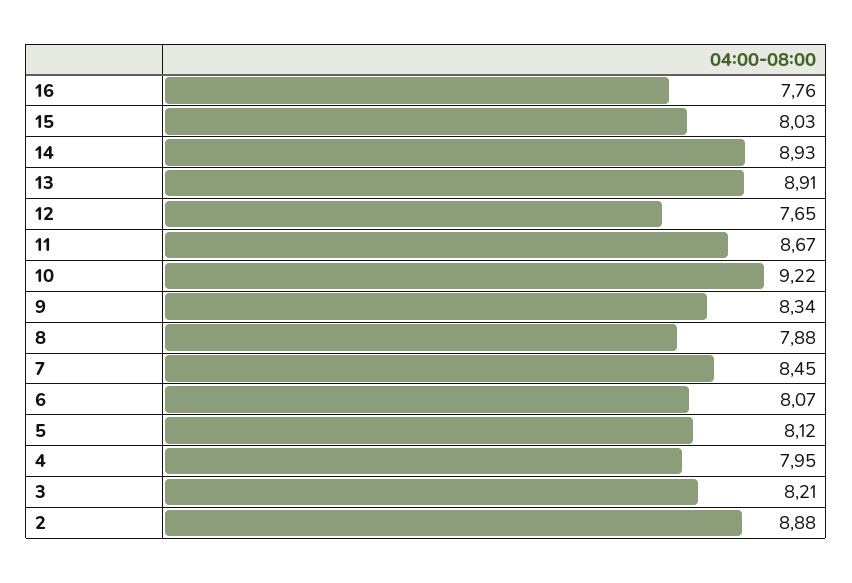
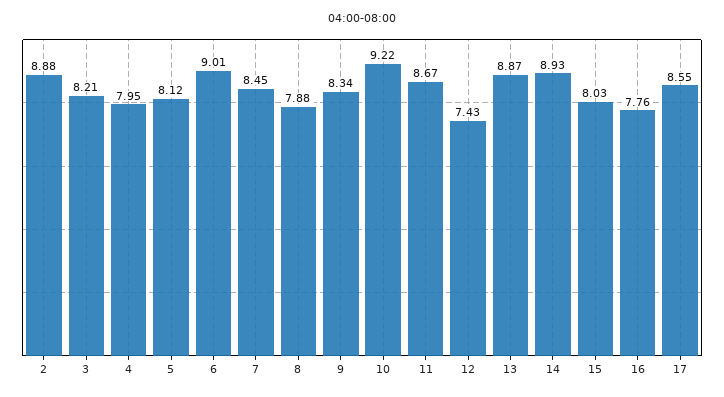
13: 8.91 -> 8.87
12: 7.65 -> 7.43
6: 8.07 -> 9.01
17: none -> 8.55

